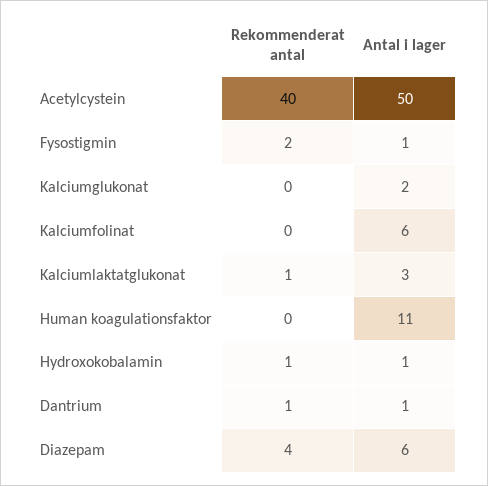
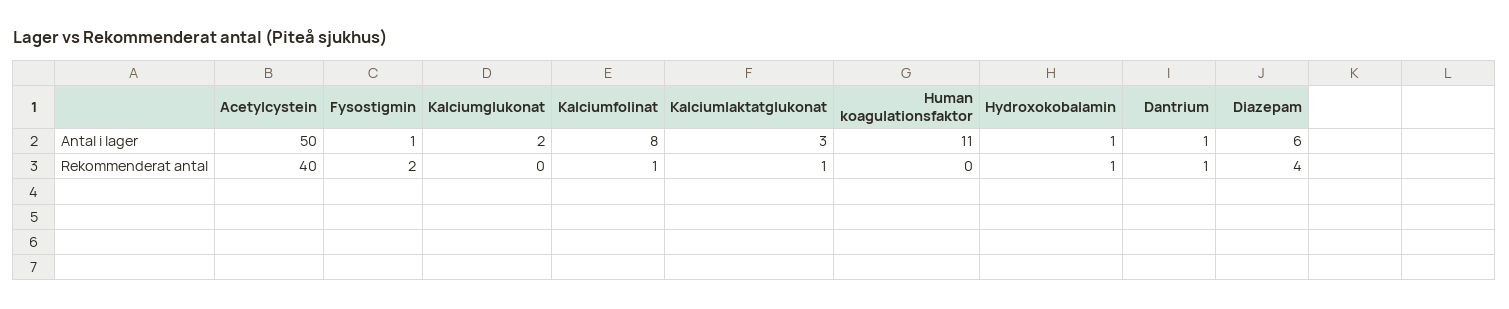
Rekommenderat antal, Kalciumfolinat: 0 -> 1
Antal i lager, Kalciumfolinat: 6 -> 8

